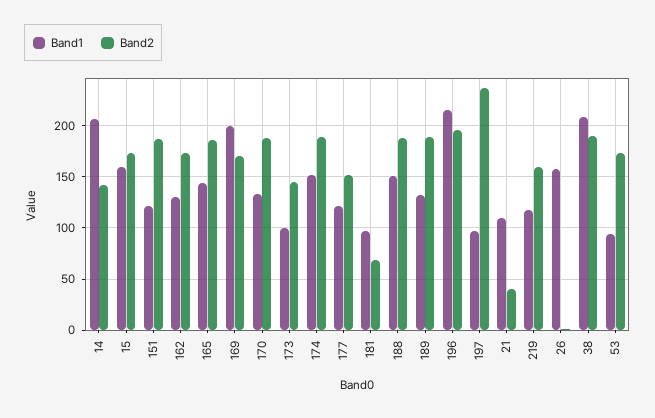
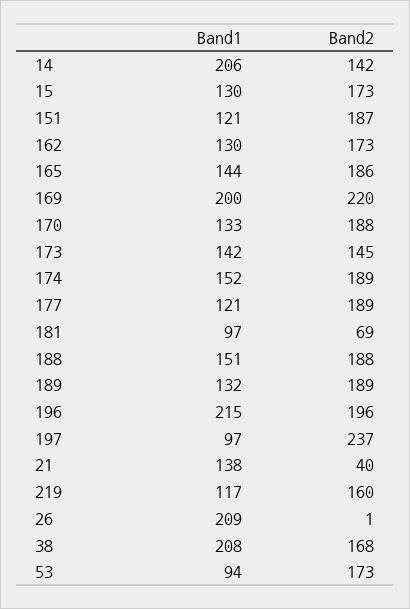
Band1, 15: 160 -> 130
Band2, 169: 170 -> 220
Band1, 173: 100 -> 142
Band2, 177: 150 -> 189
Band1, 21: 110 -> 138
Band1, 26: 160 -> 209
Band2, 38: 190 -> 168

